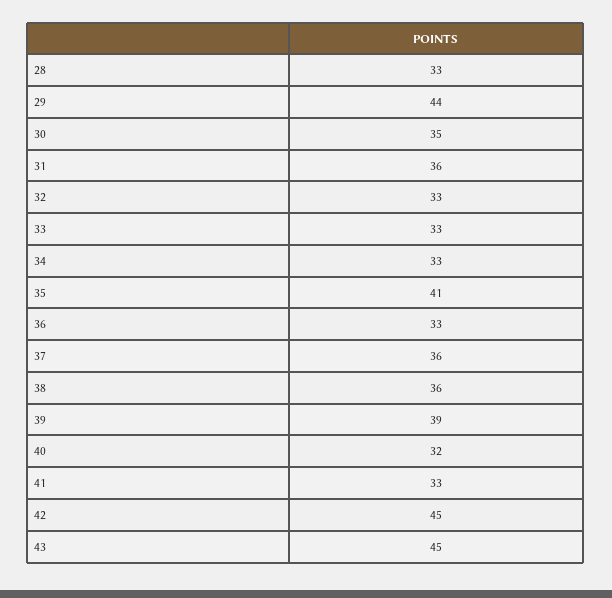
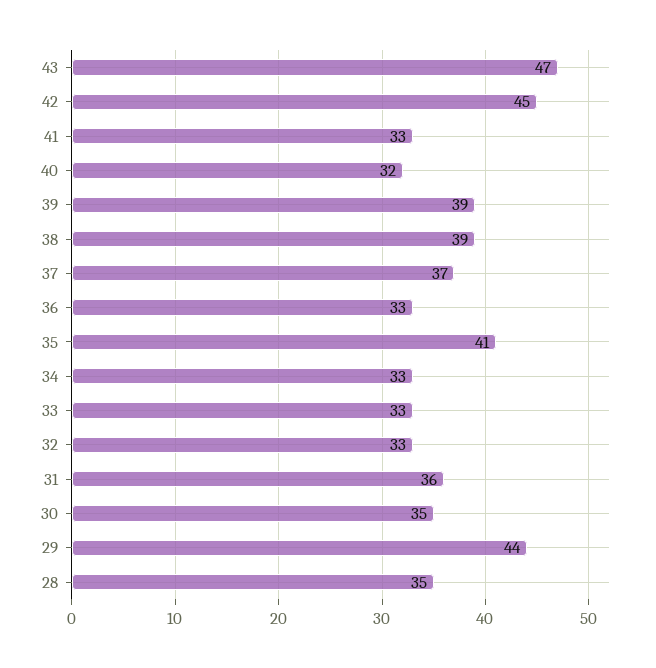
28: 33 -> 35
37: 36 -> 37
38: 36 -> 39
43: 45 -> 47

